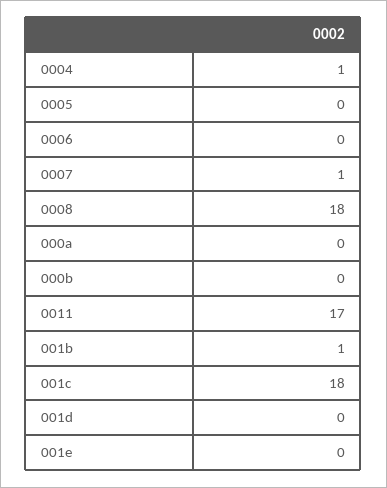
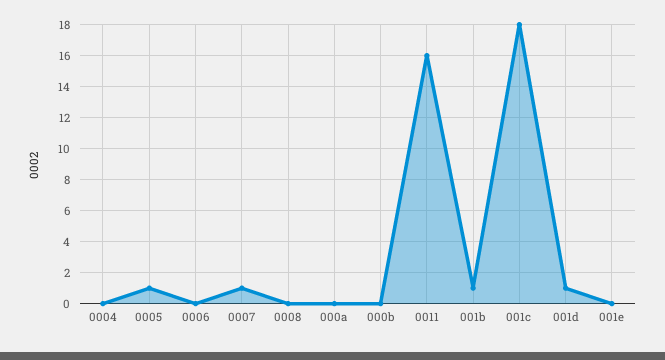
0004: 1 -> 0
0005: 0 -> 1
0008: 18 -> 0
0011: 17 -> 16
001d: 0 -> 1

